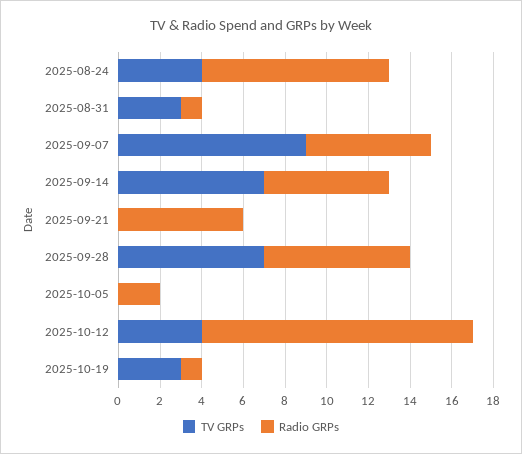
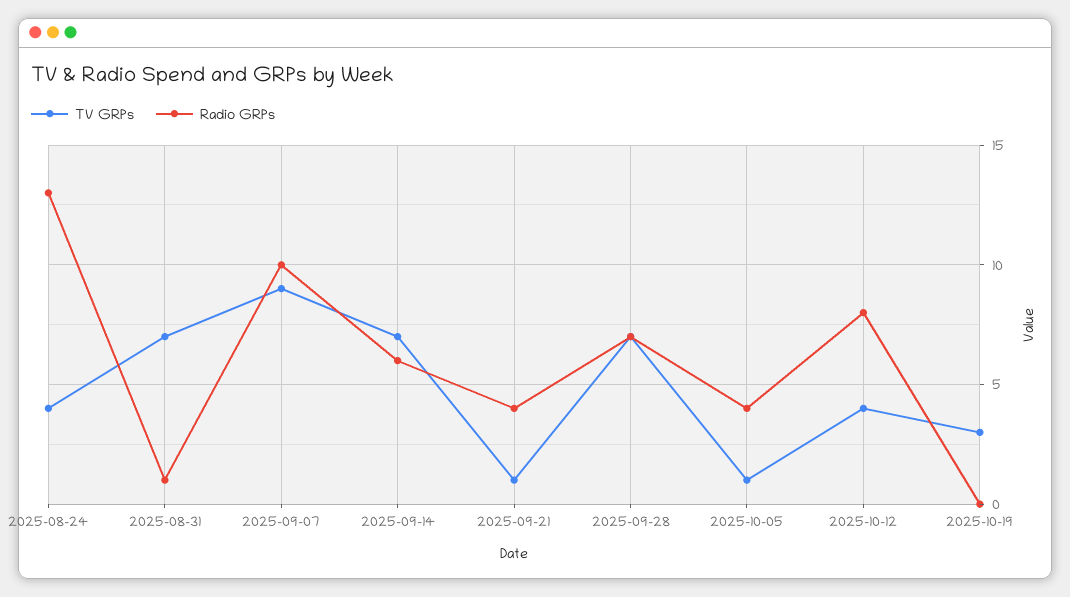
Radio GRPs, 2025-08-24: 9 -> 13
TV GRPs, 2025-08-31: 3 -> 7
Radio GRPs, 2025-09-07: 6 -> 10
TV GRPs, 2025-09-21: 0 -> 1
Radio GRPs, 2025-09-21: 6 -> 4
TV GRPs, 2025-10-05: 0 -> 1
Radio GRPs, 2025-10-05: 2 -> 4
Radio GRPs, 2025-10-12: 13 -> 8
Radio GRPs, 2025-10-19: 1 -> 0

